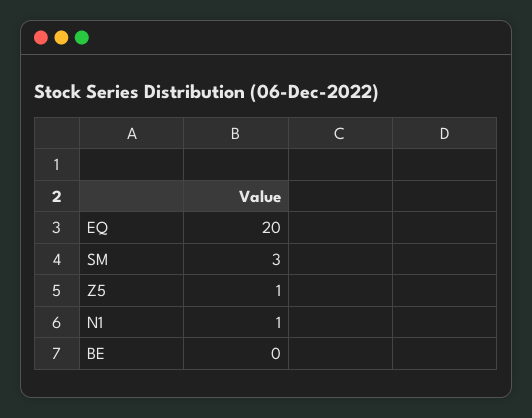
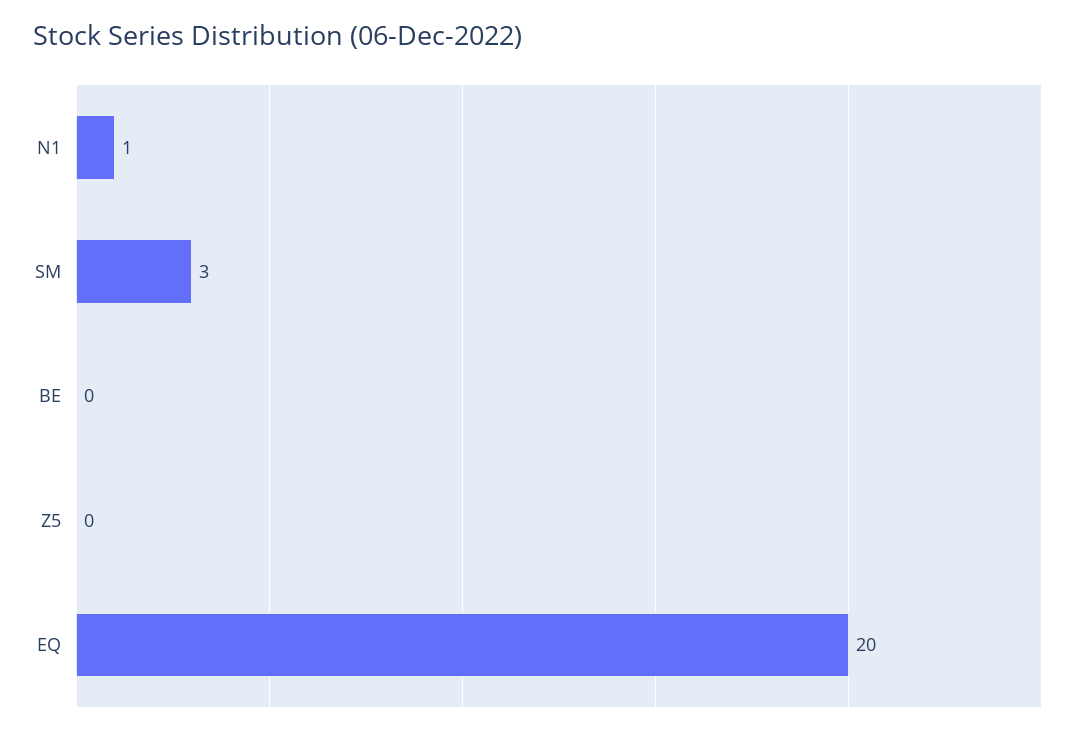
Z5: 1 -> 0

